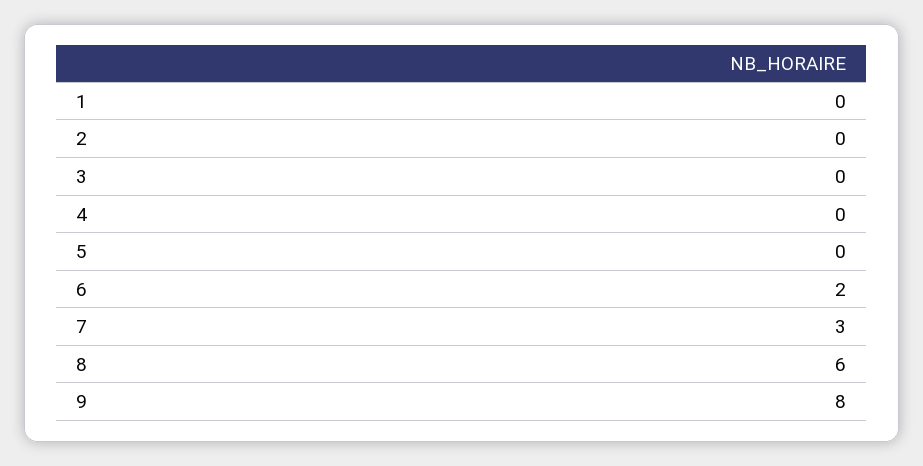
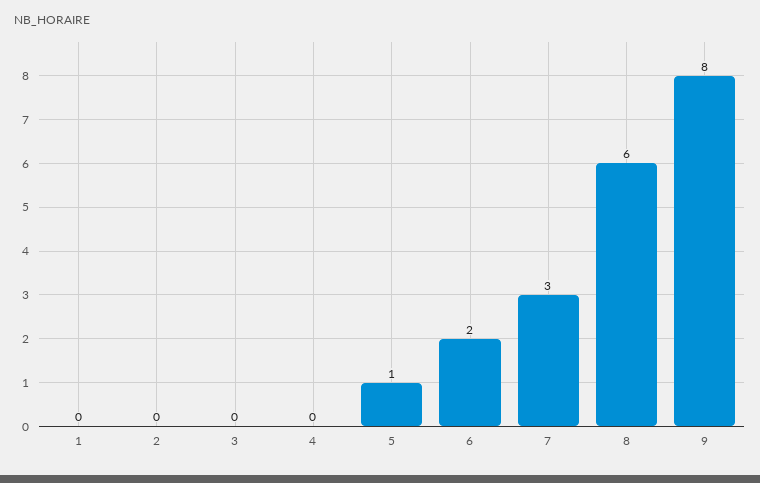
5: 0 -> 1

